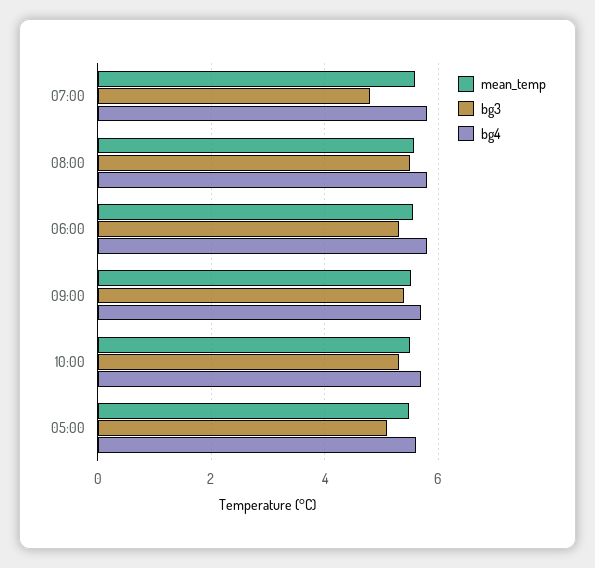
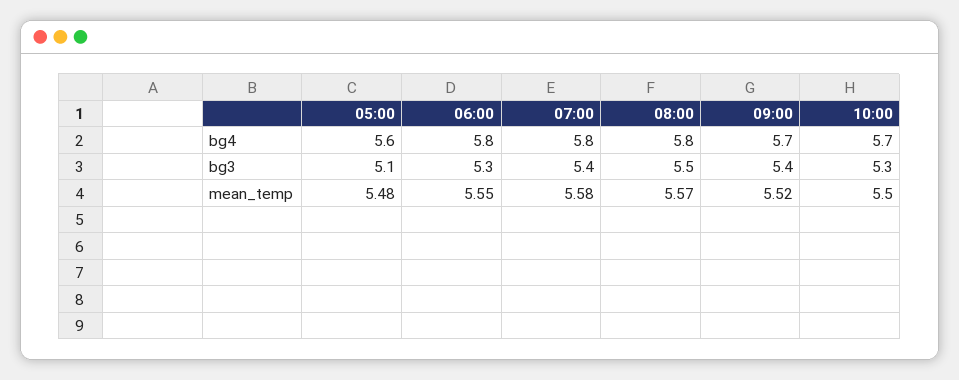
bg3, 07:00: 4.8 -> 5.4

